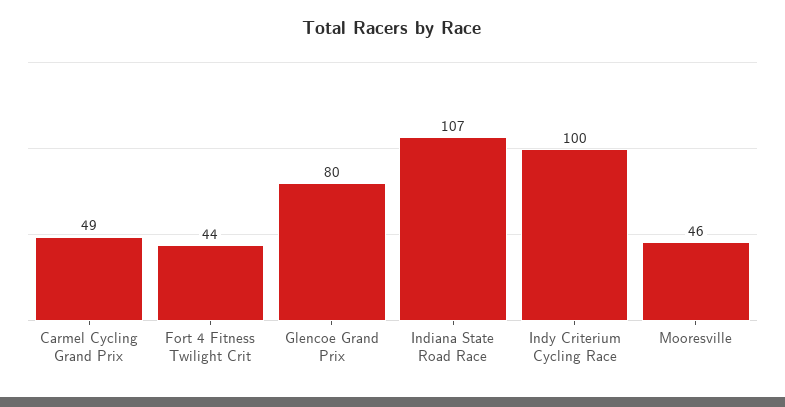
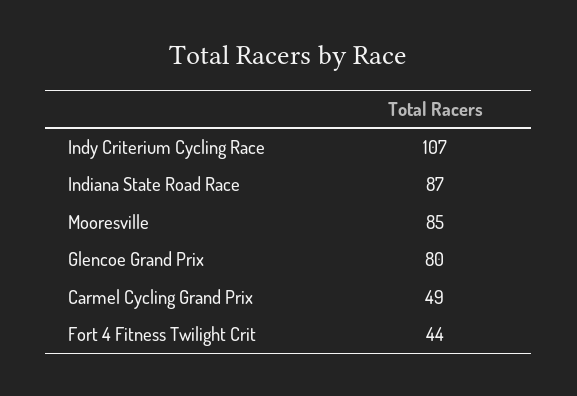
Indiana State Road Race: 107 -> 87
Indy Criterium Cycling Race: 100 -> 107
Mooresville: 46 -> 85

